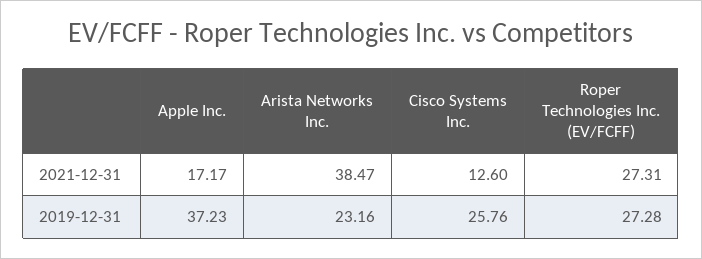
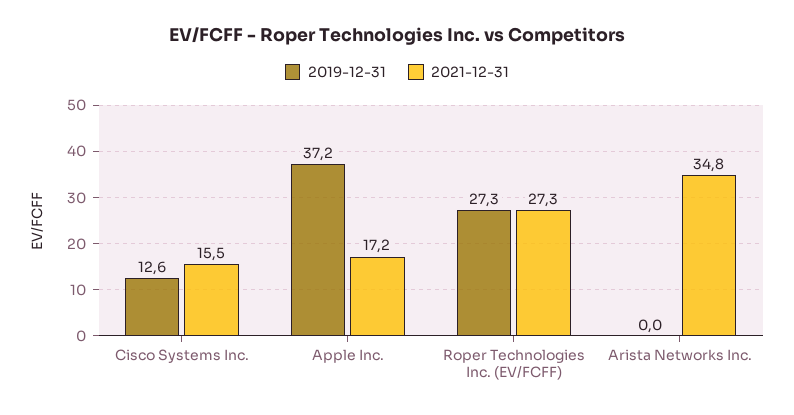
2021-12-31, Arista Networks Inc.: 38.47 -> 34.8
2021-12-31, Cisco Systems Inc.: 12.6 -> 15.5
2019-12-31, Arista Networks Inc.: 23.16 -> 0
2019-12-31, Cisco Systems Inc.: 25.76 -> 12.6

